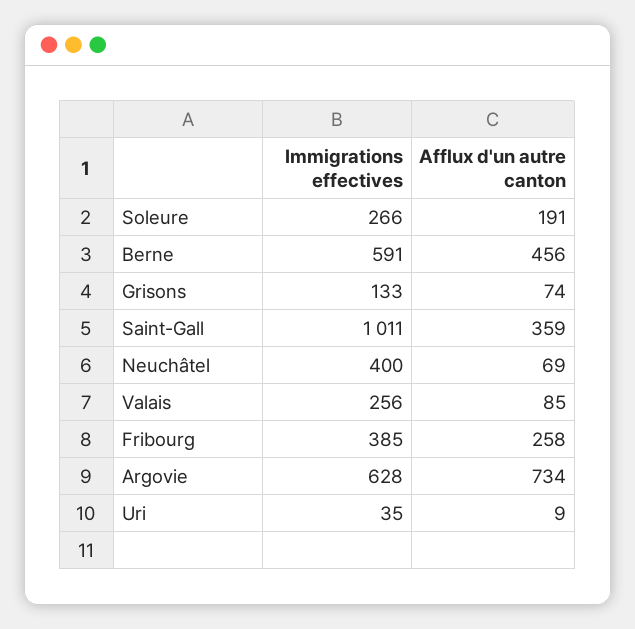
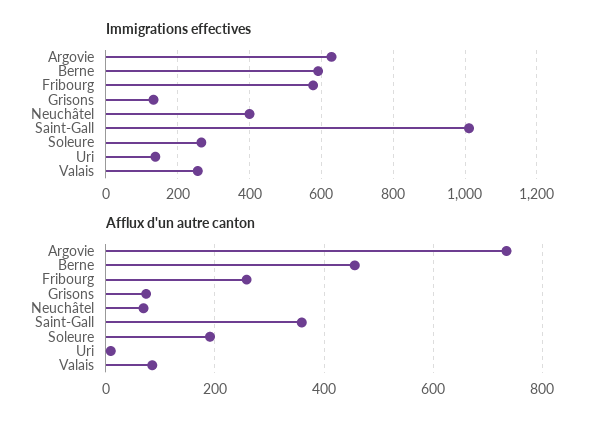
Immigrations effectives, Fribourg: 385 -> 580
Immigrations effectives, Uri: 35 -> 140

